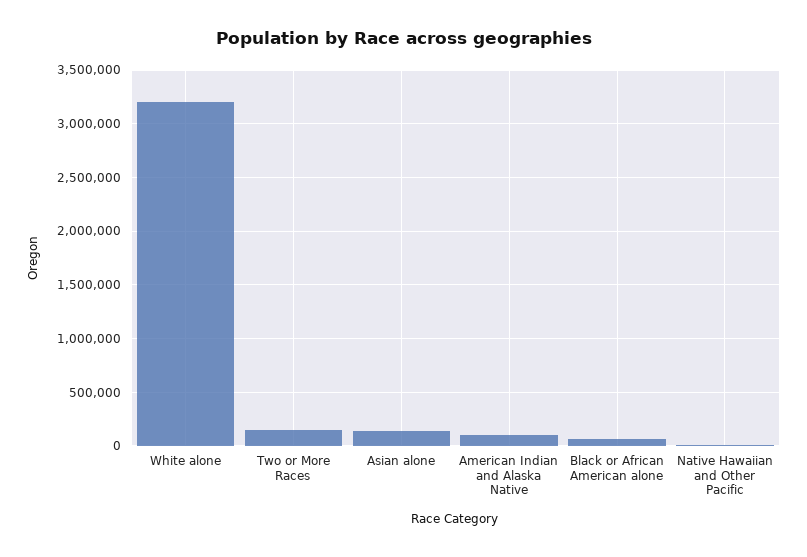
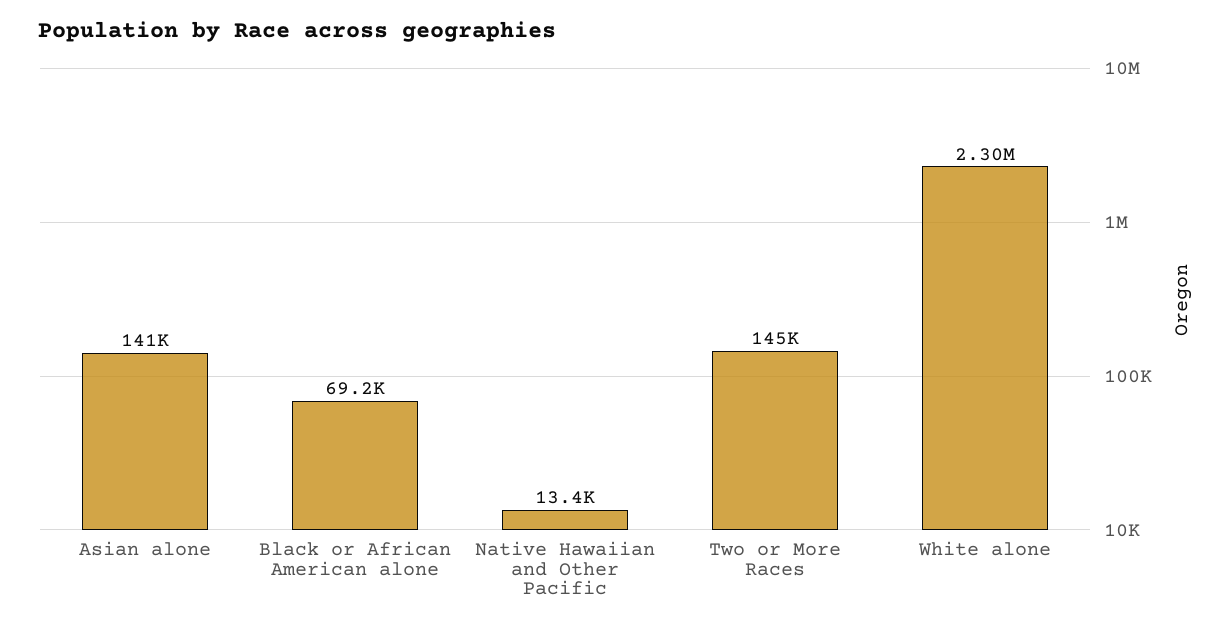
White alone: 3200000 -> 2300000
American Indian and Alaska Native: 100000 -> none

